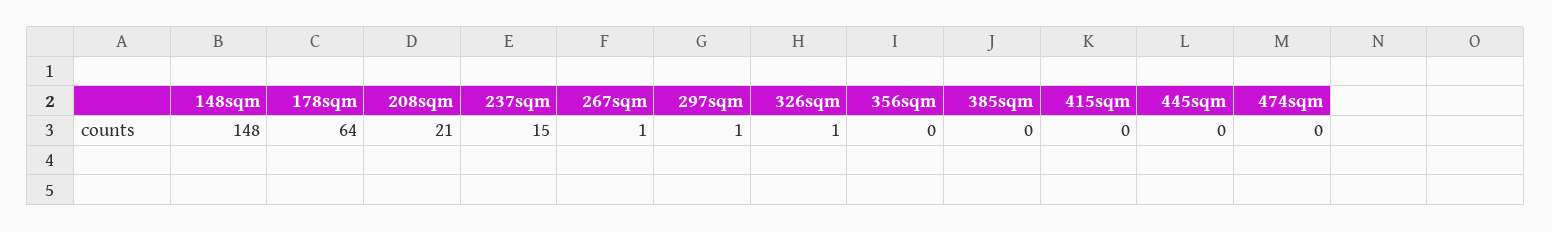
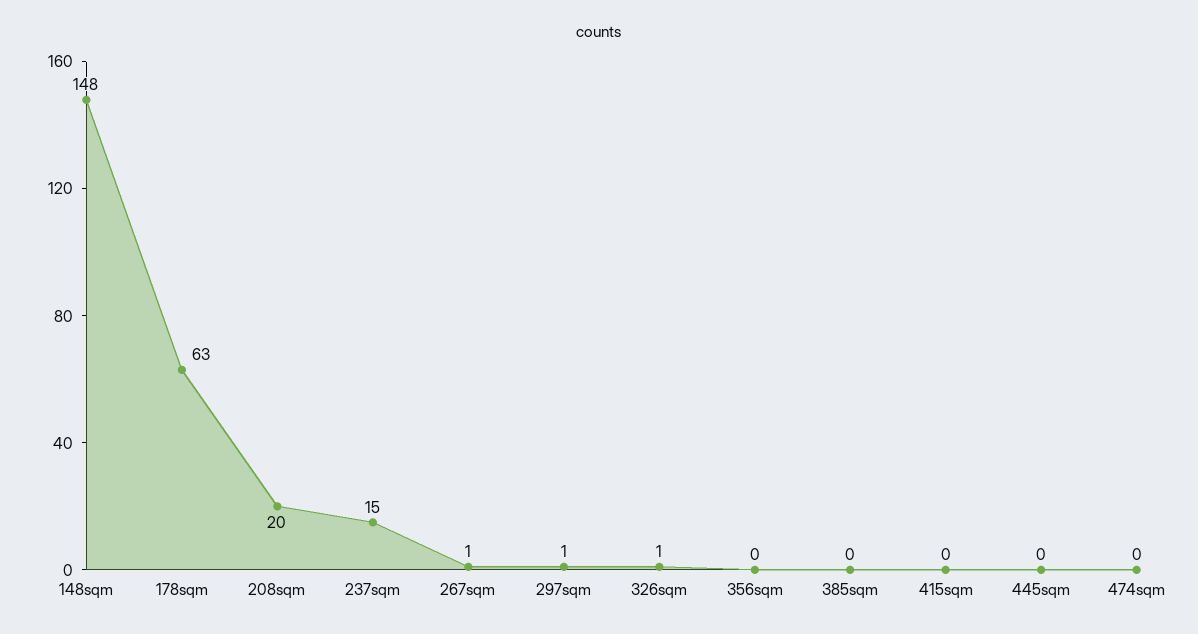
178sqm: 64 -> 63
208sqm: 21 -> 20

